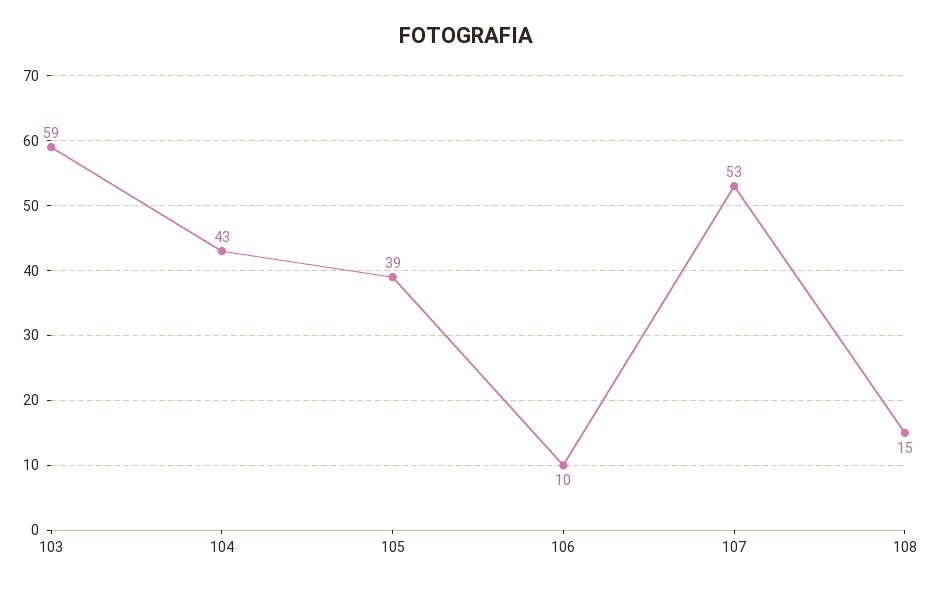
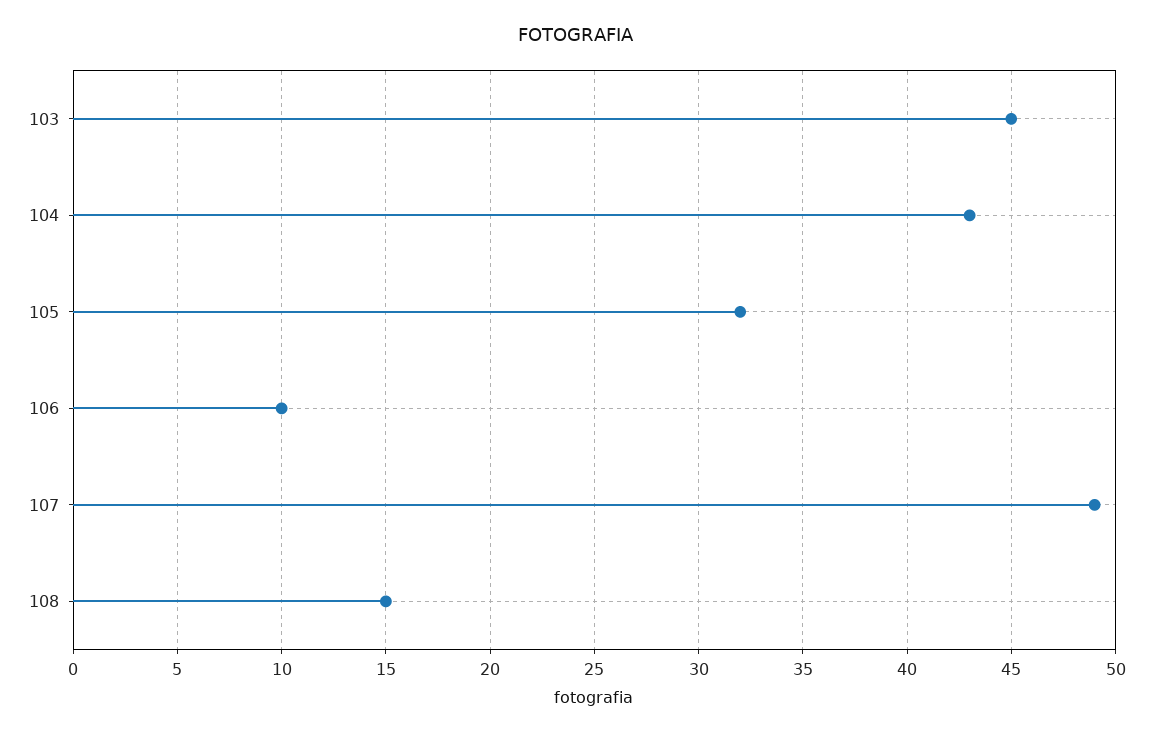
103: 59 -> 45
105: 39 -> 32
107: 53 -> 49

